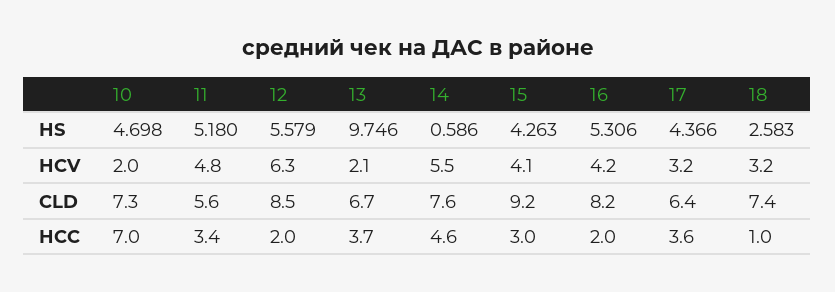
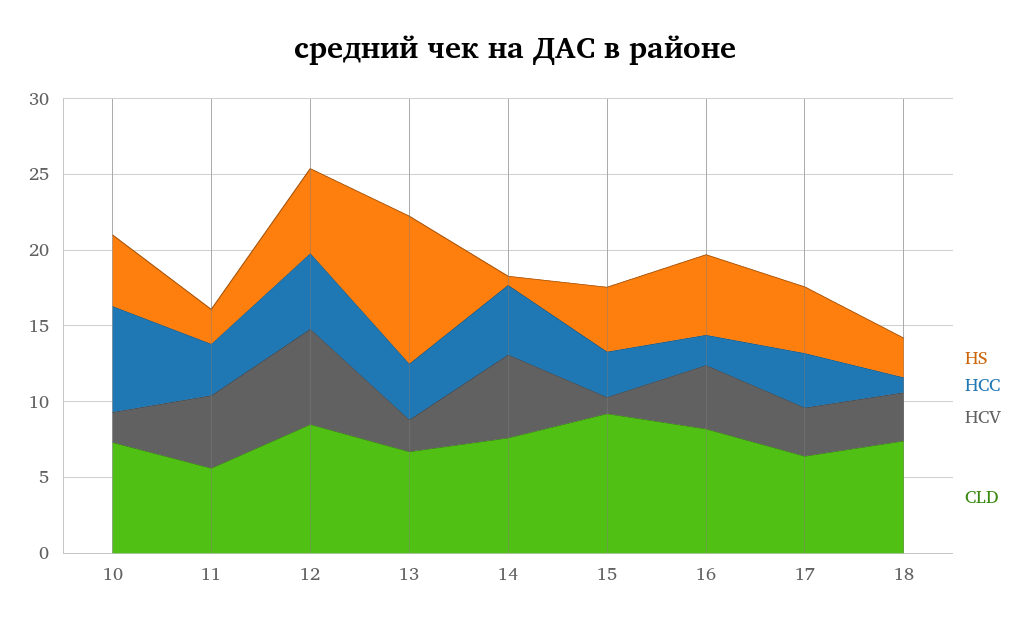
HS, 11: 5.18 -> 2
HCV, 15: 4.1 -> 1
HCC, 12: 2 -> 5

